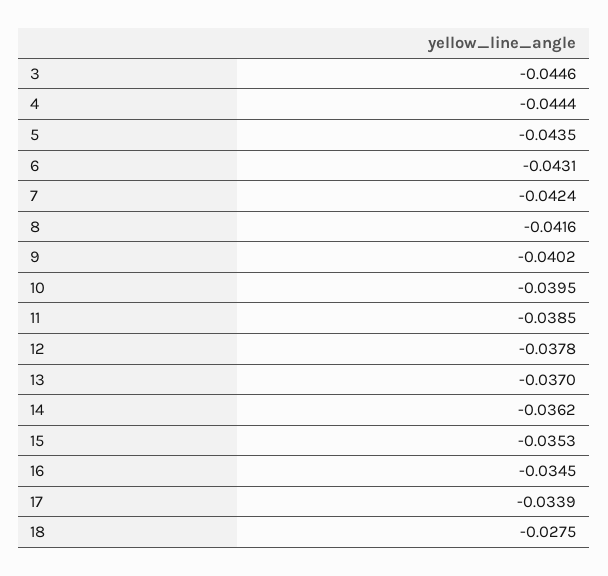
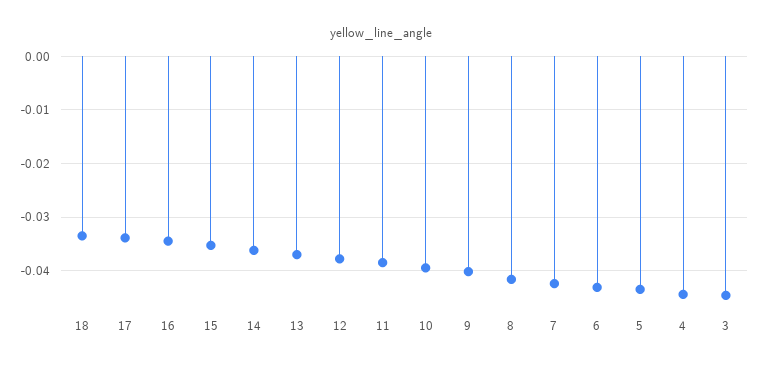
18: -0.0275 -> -0.034

